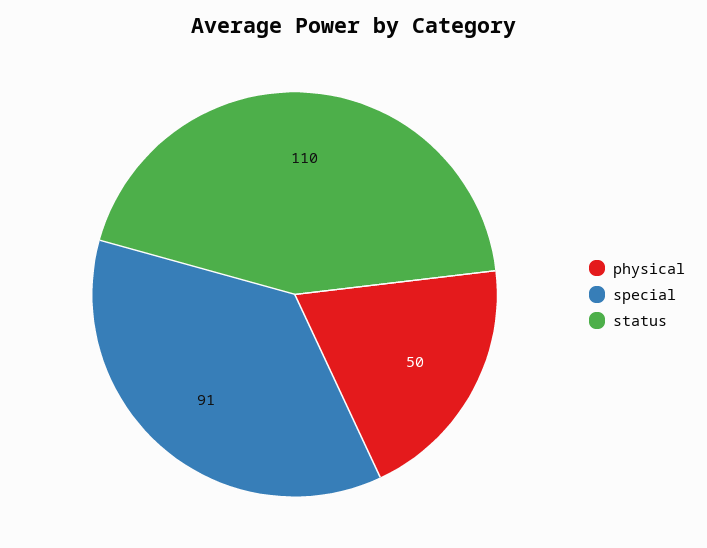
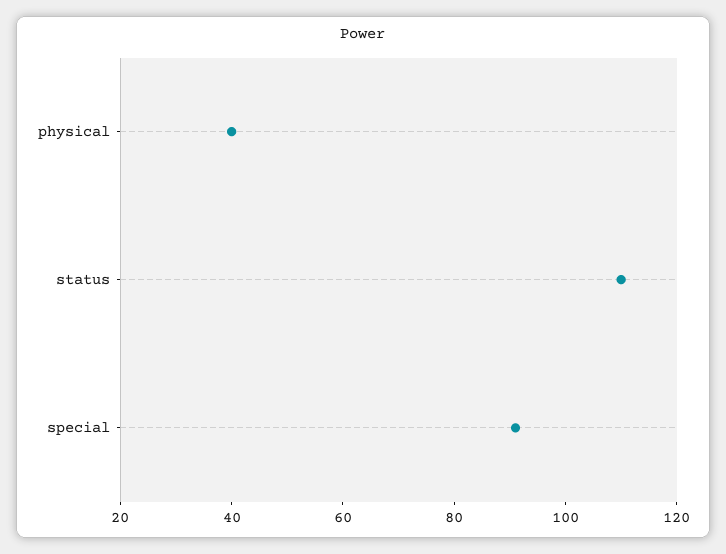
physical: 50 -> 40

